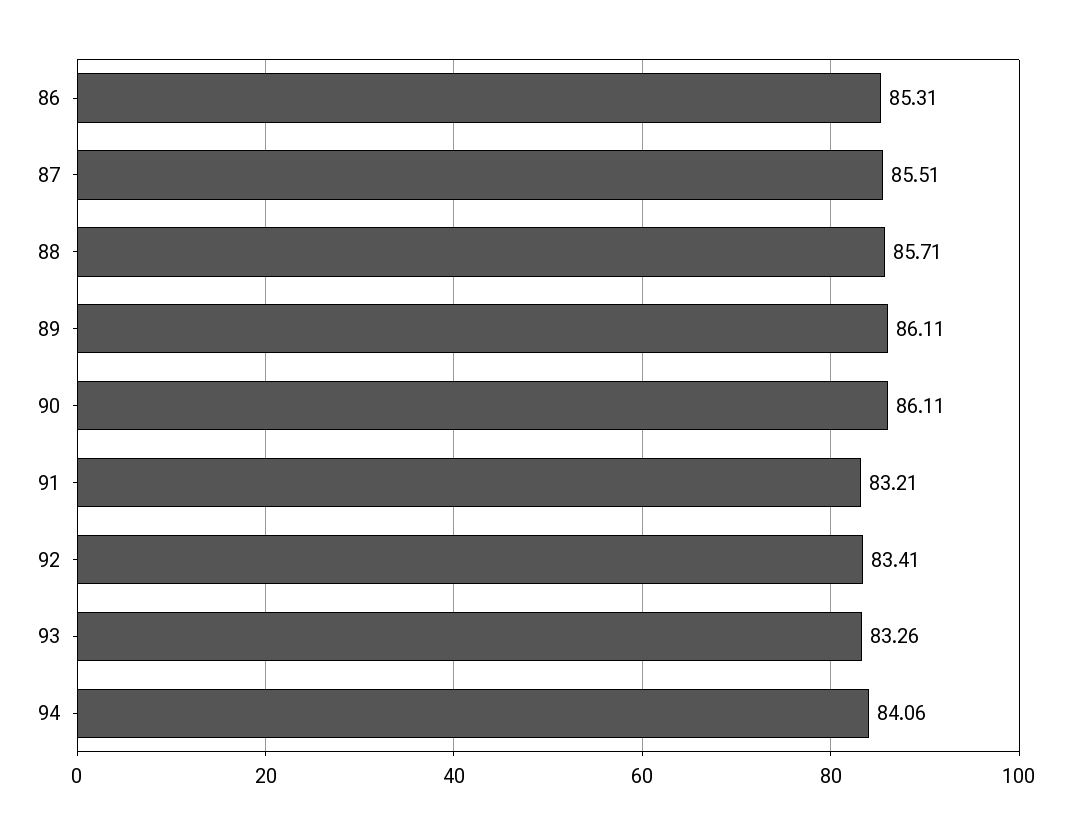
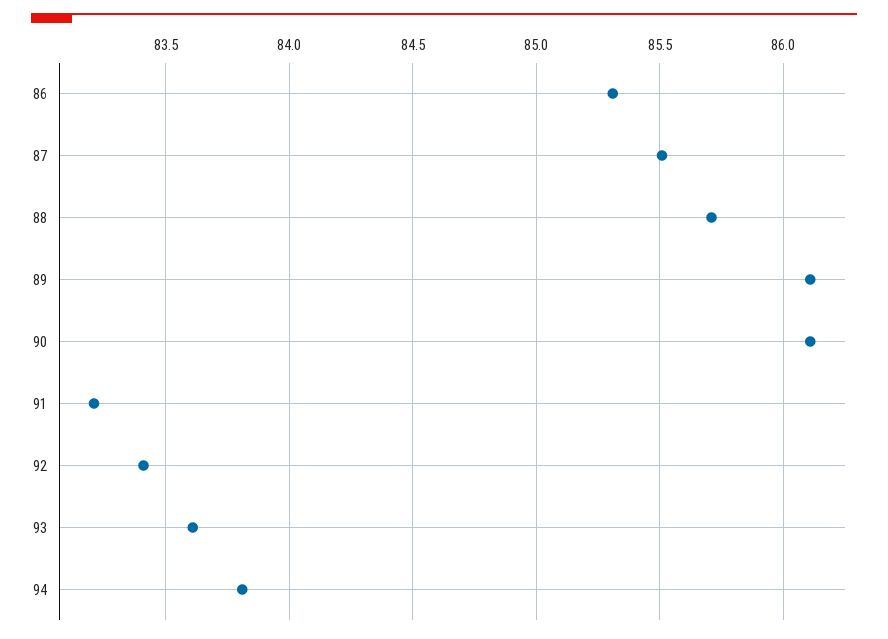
93: 83.26 -> 83.6
94: 84.06 -> 83.8

